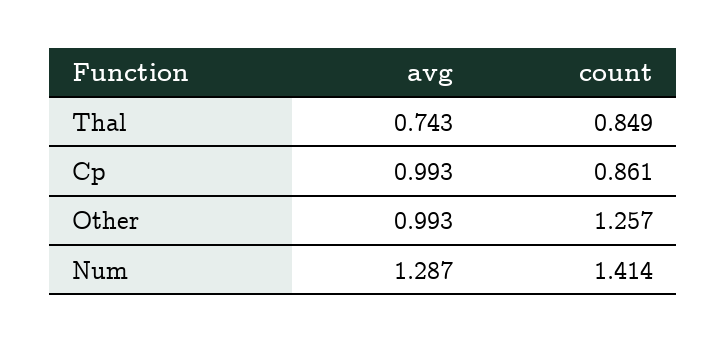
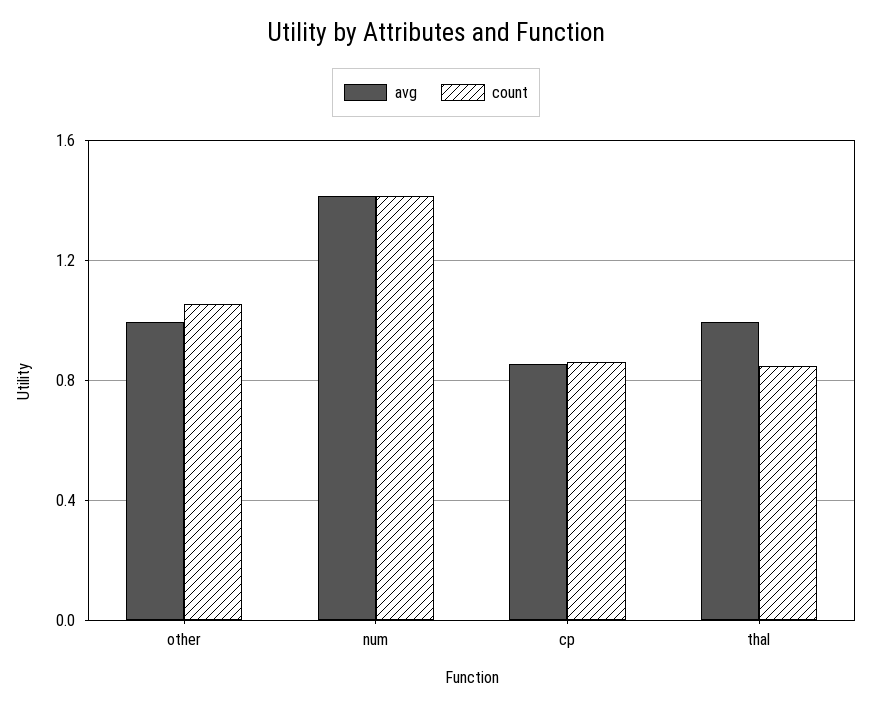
avg, Thal: 0.743 -> 1
avg, Cp: 0.993 -> 0.85
count, Other: 1.257 -> 1.05
avg, Num: 1.287 -> 1.4

